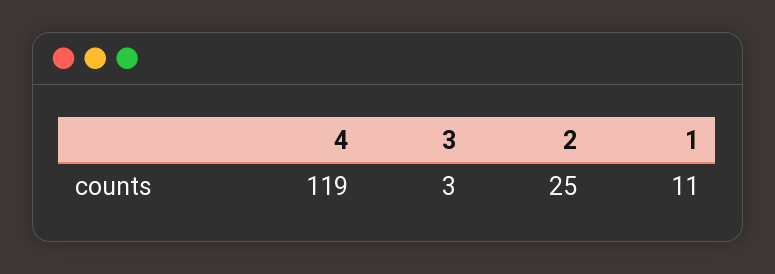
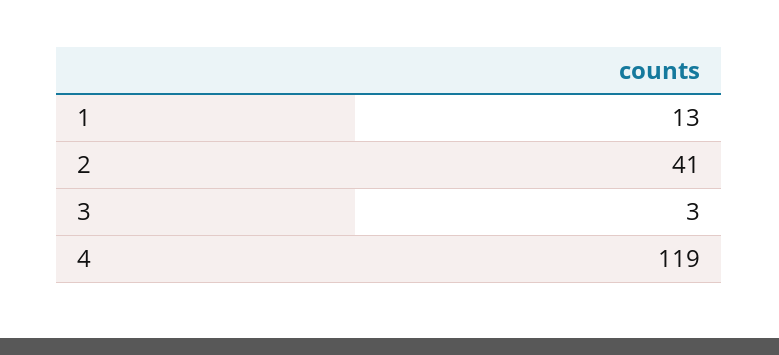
2: 25 -> 41
1: 11 -> 13

